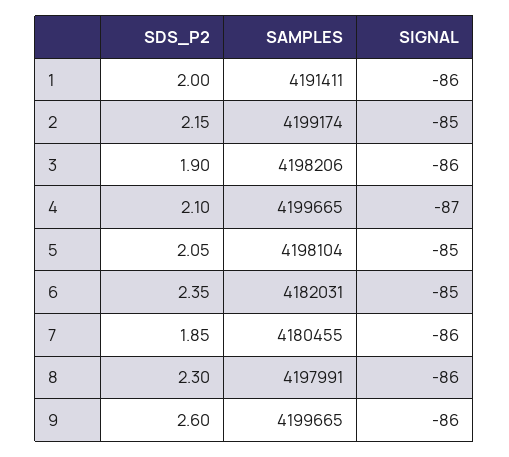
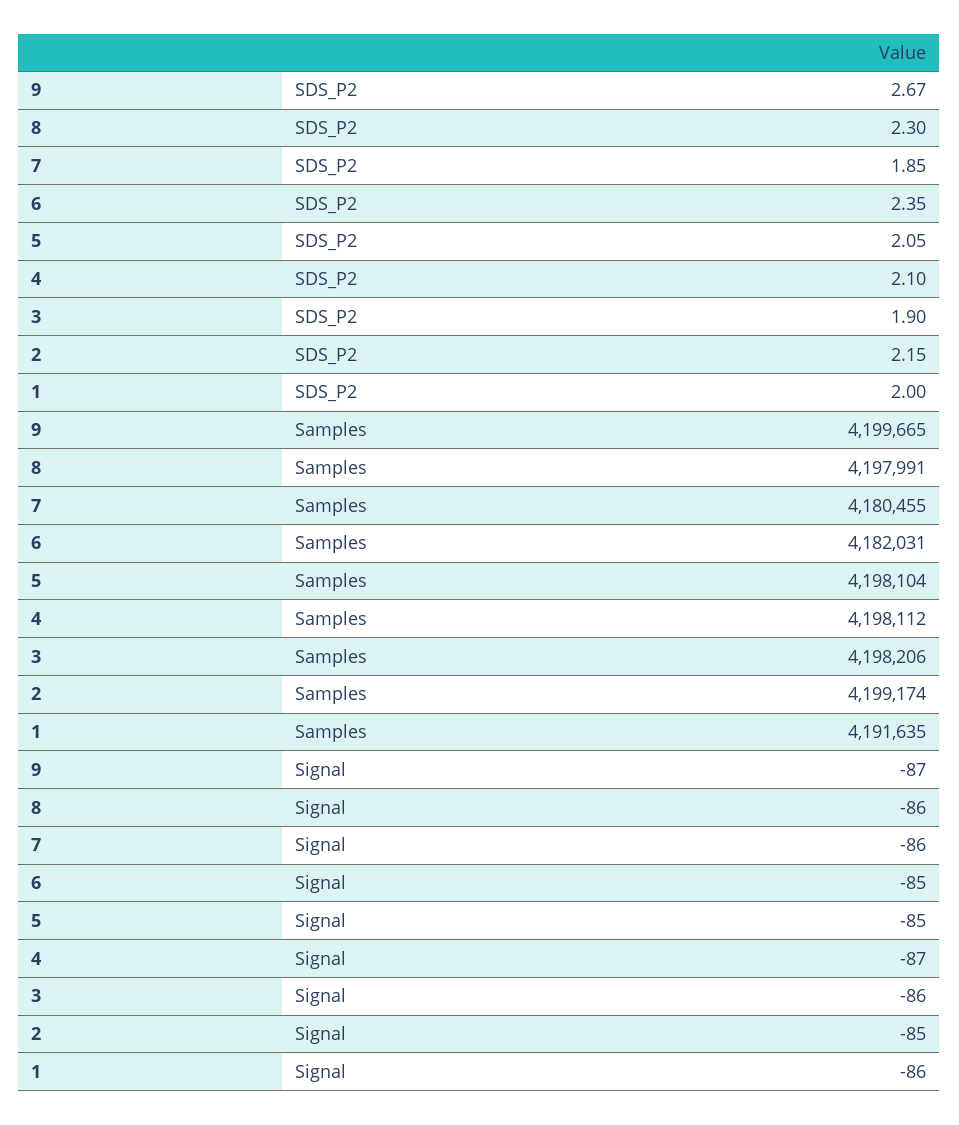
SAMPLES, 1: 4191411 -> 4191635
SAMPLES, 4: 4199665 -> 4198112
SDS_P2, 9: 2.6 -> 2.67
SIGNAL, 9: -86 -> -87

